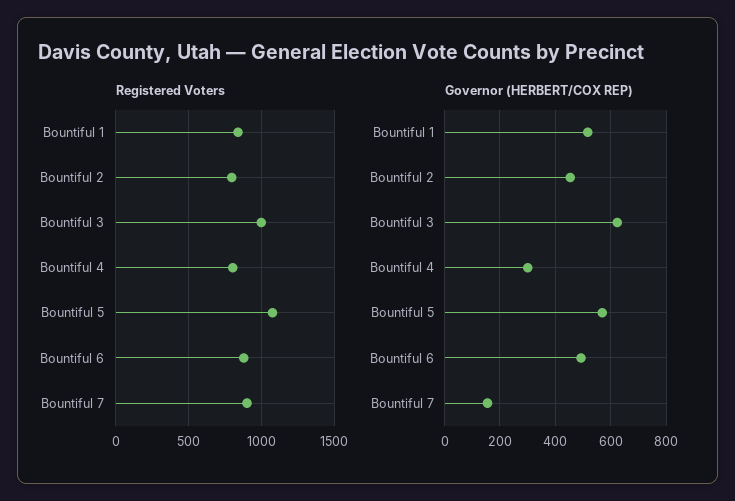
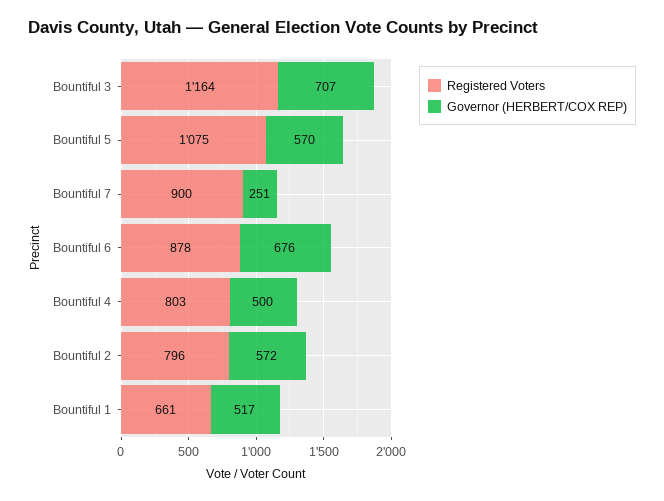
Registered Voters, Bountiful 1: 850 -> 661
Registered Voters, Bountiful 3: 1000 -> 1164
Governor (HERBERT/COX REP), Bountiful 2: 450 -> 572
Governor (HERBERT/COX REP), Bountiful 3: 625 -> 707
Governor (HERBERT/COX REP), Bountiful 4: 300 -> 500
Governor (HERBERT/COX REP), Bountiful 6: 500 -> 676
Governor (HERBERT/COX REP), Bountiful 7: 150 -> 251

